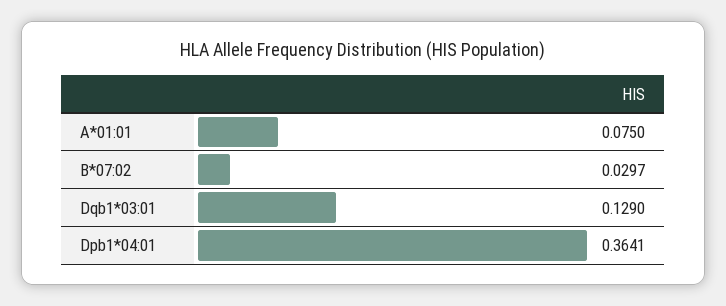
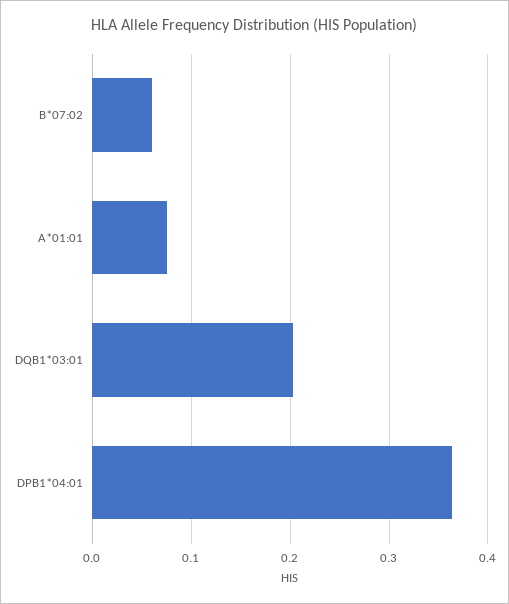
B*07:02: 0.0297 -> 0.06
Dqb1*03:01: 0.129 -> 0.2

